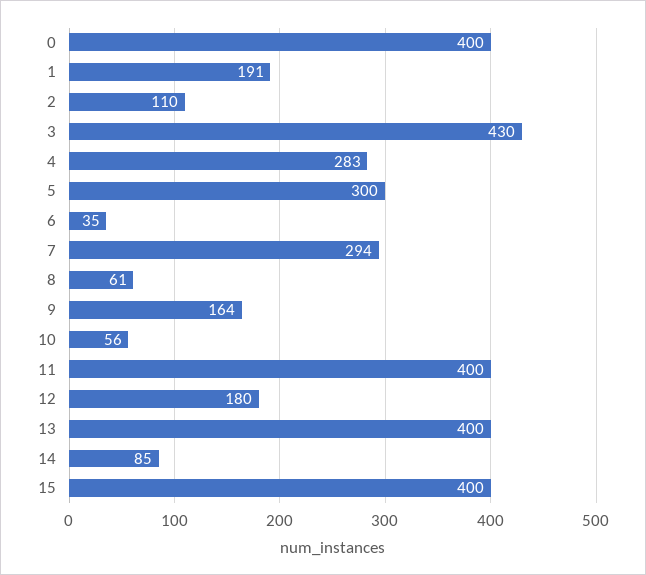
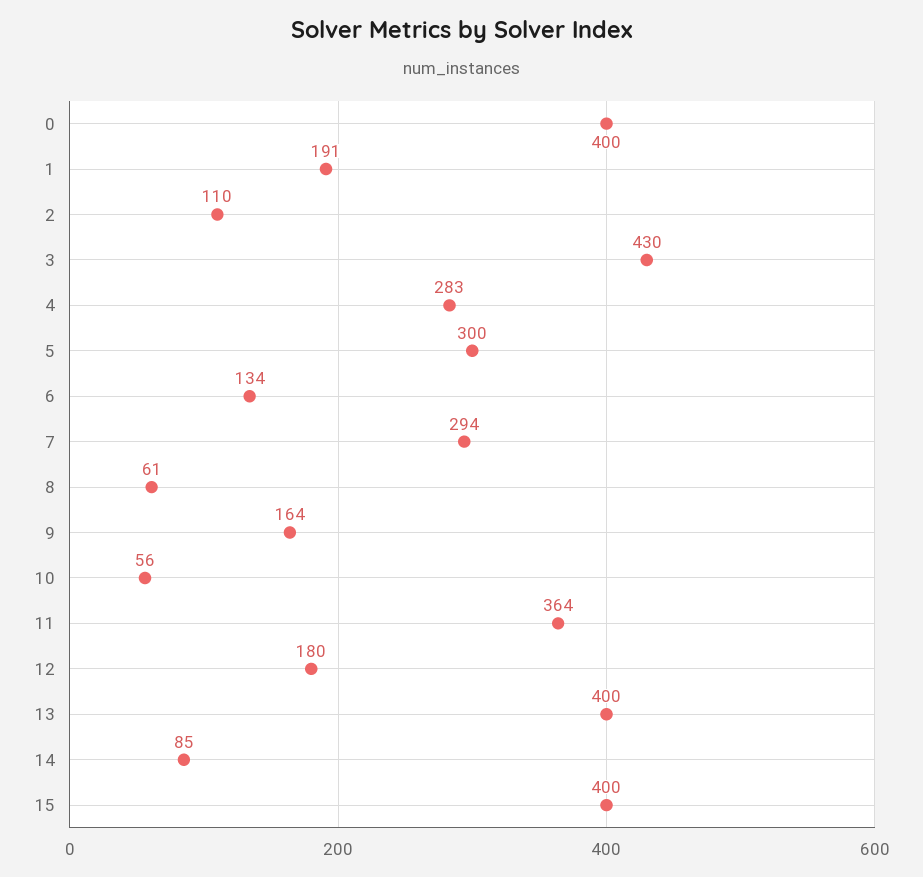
6: 35 -> 134
11: 400 -> 364

